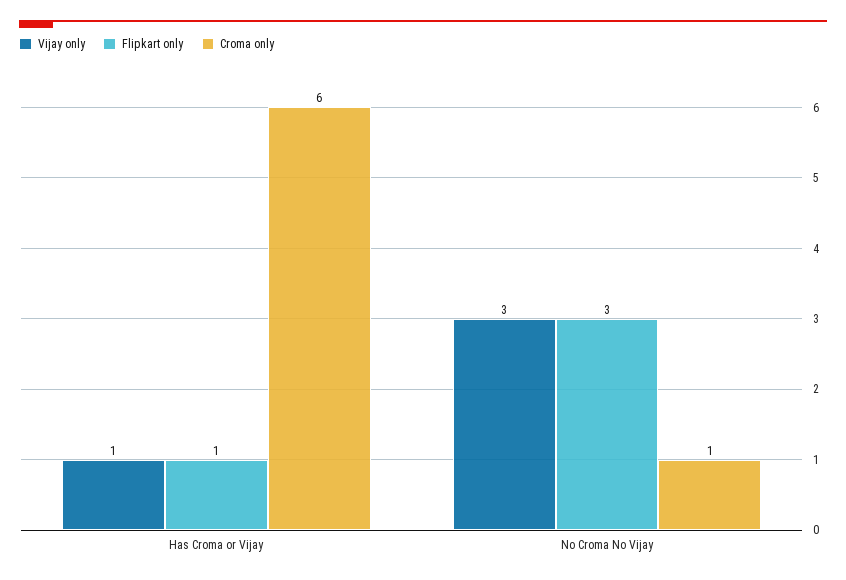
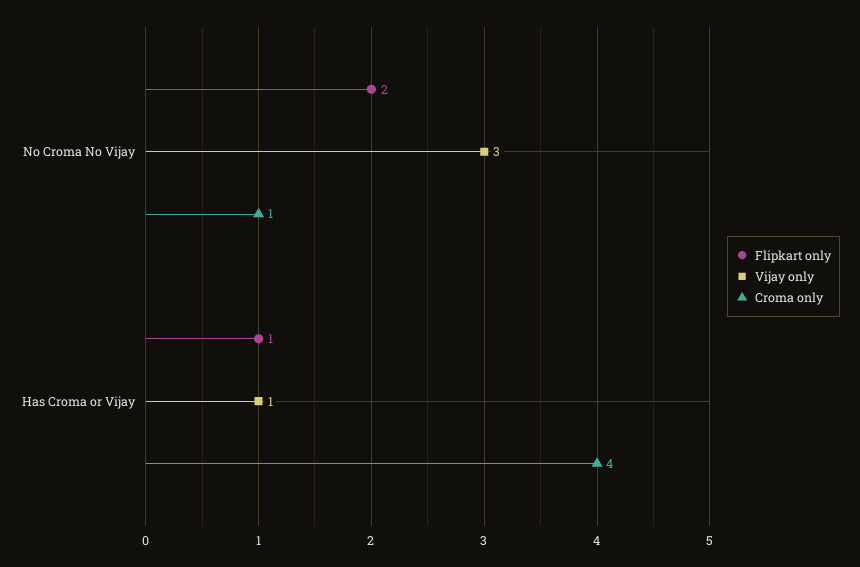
Croma only, Has Croma or Vijay: 6 -> 4
Flipkart only, No Croma No Vijay: 3 -> 2

